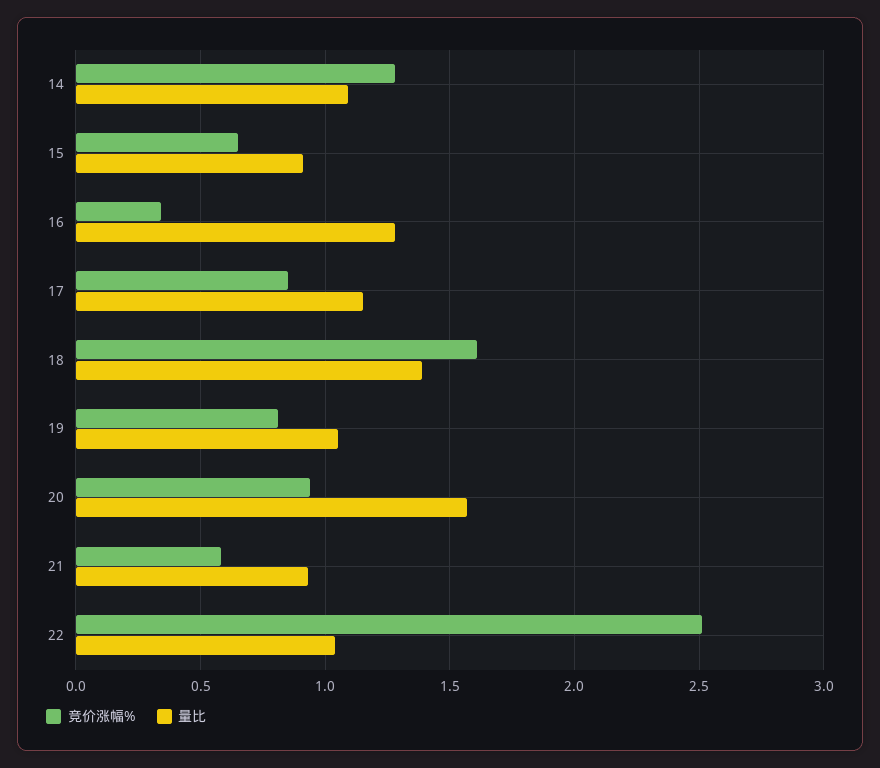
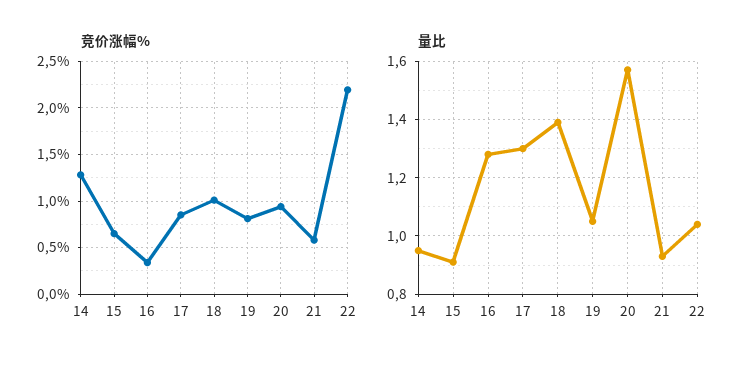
量比, 14: 1.1 -> 0.95
量比, 17: 1.15 -> 1.3
竞价涨幅%, 18: 1.6 -> 1
竞价涨幅%, 22: 2.5 -> 2.2

